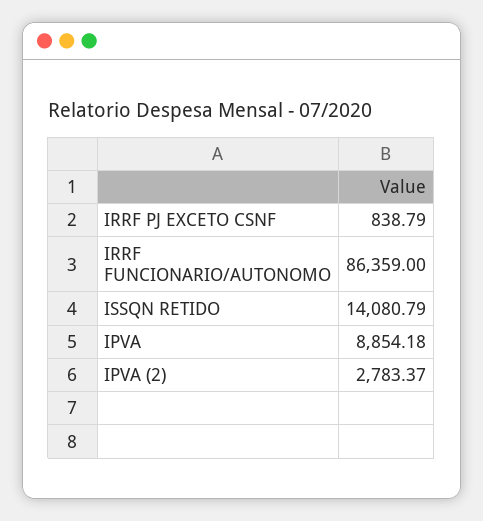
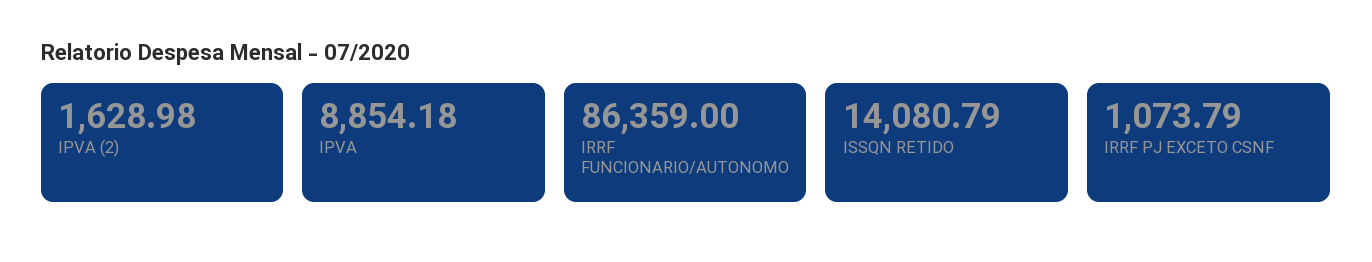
IRRF PJ EXCETO CSNF: 838.79 -> 1073.79
IPVA (2): 2783.37 -> 1628.98

